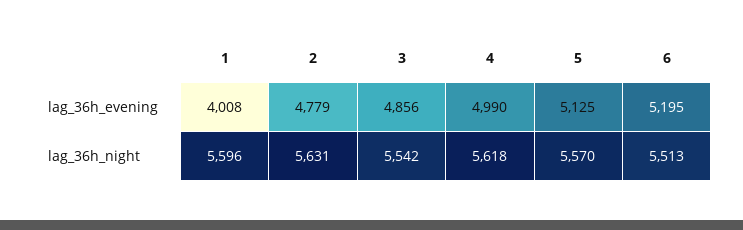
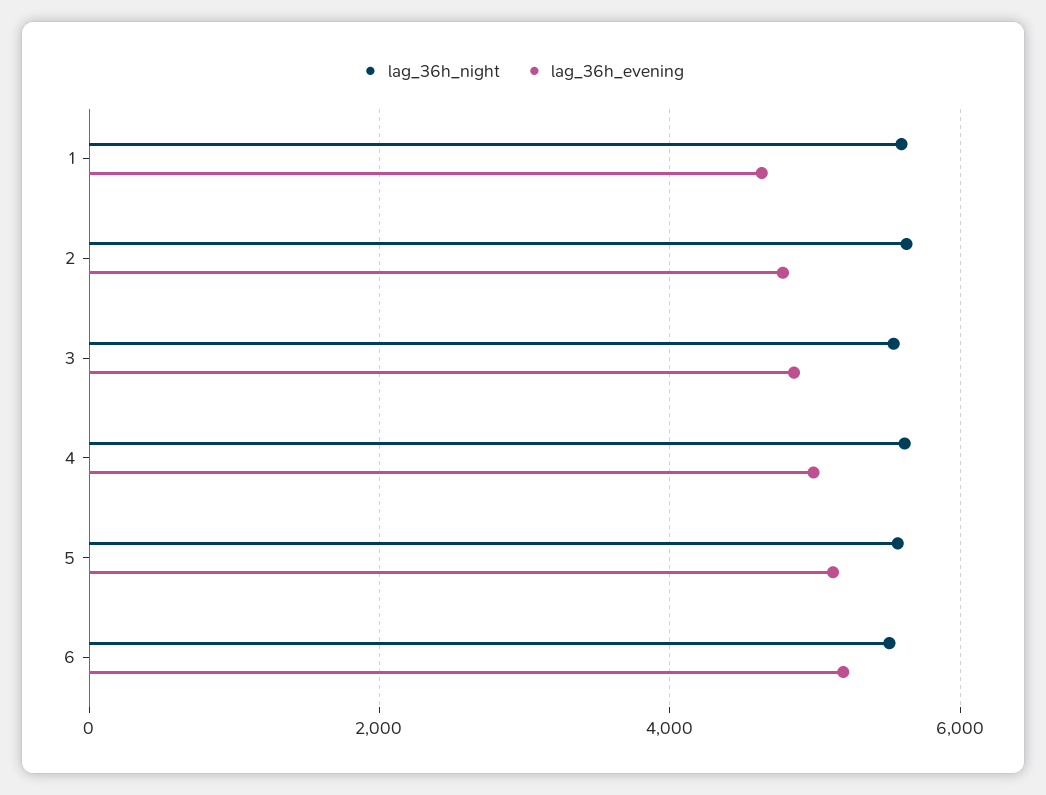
lag_36h_evening, 1: 4008 -> 4600

